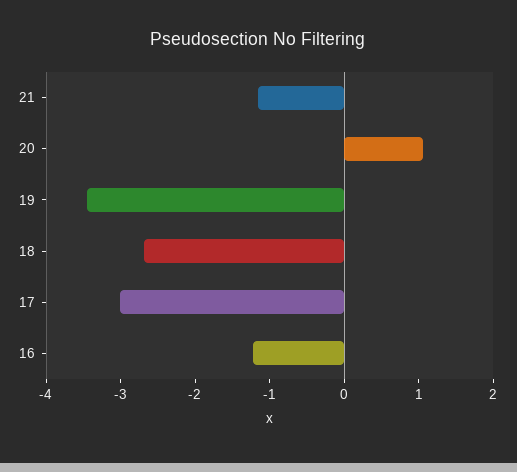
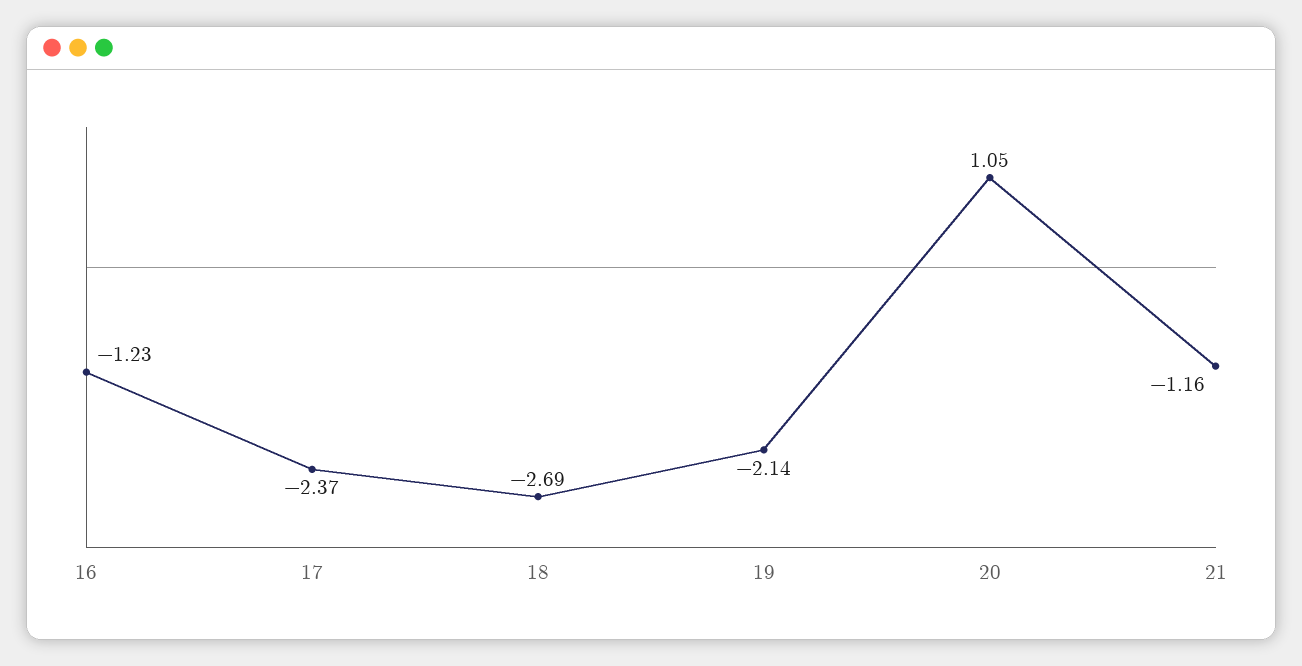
19: -3.4 -> -2.14
17: -3 -> -2.37

